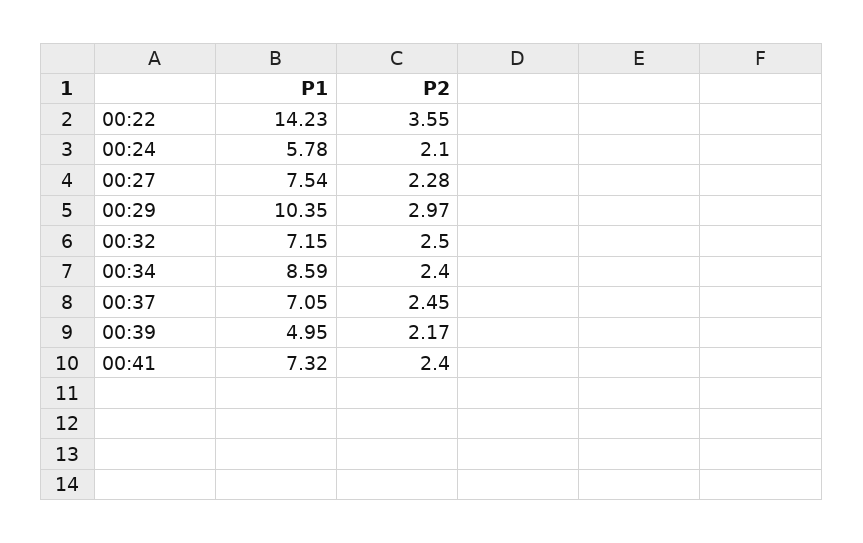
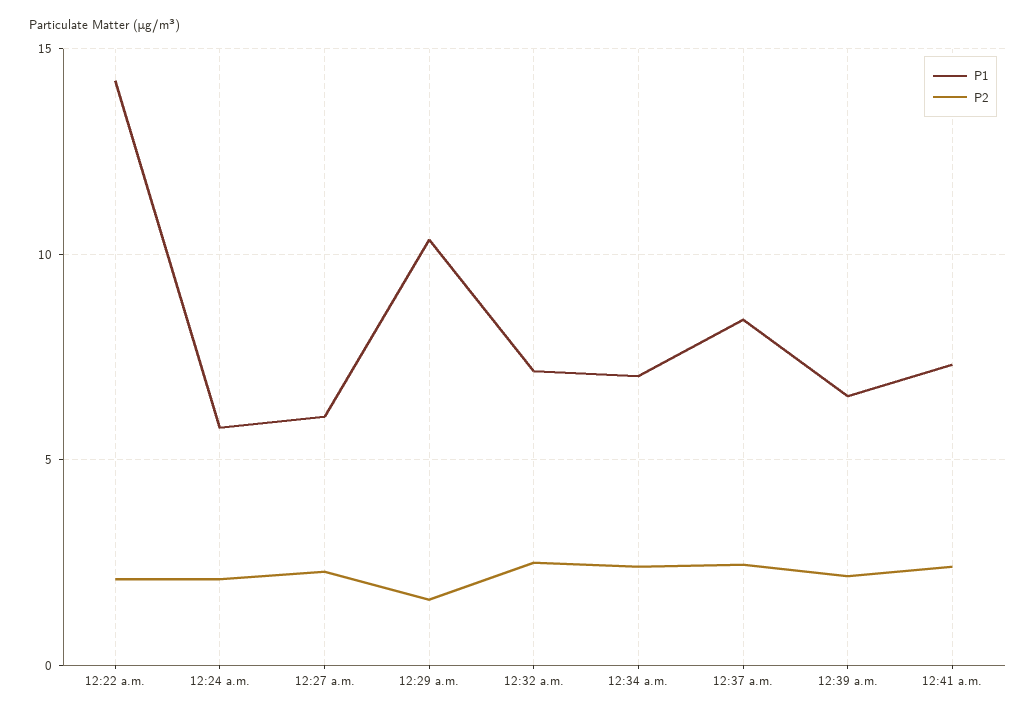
P2, 00:22: 3.55 -> 2
P1, 00:27: 7.54 -> 6
P2, 00:29: 2.97 -> 1.5
P1, 00:34: 8.59 -> 7
P1, 00:37: 7.05 -> 8.5
P1, 00:39: 4.95 -> 6.5

